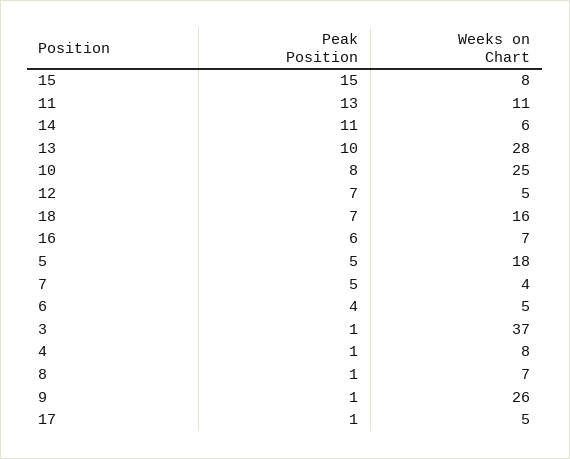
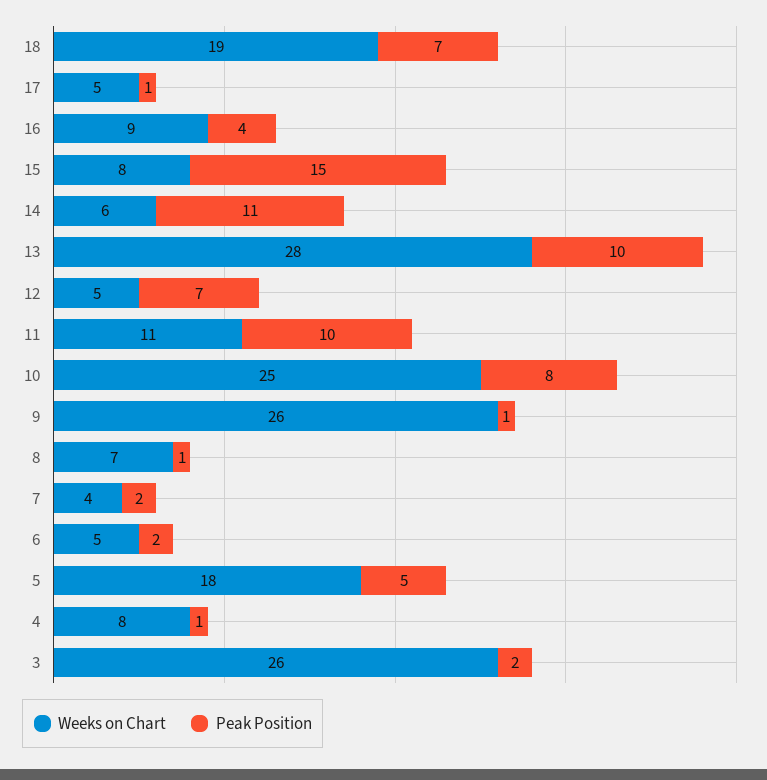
Peak Position, 11: 13 -> 10
Weeks on Chart, 18: 16 -> 19
Peak Position, 16: 6 -> 4
Weeks on Chart, 16: 7 -> 9
Peak Position, 7: 5 -> 2
Peak Position, 6: 4 -> 2
Peak Position, 3: 1 -> 2
Weeks on Chart, 3: 37 -> 26

